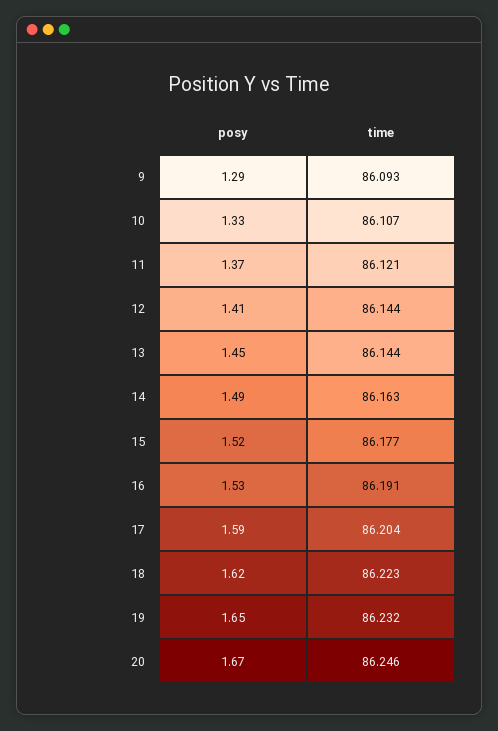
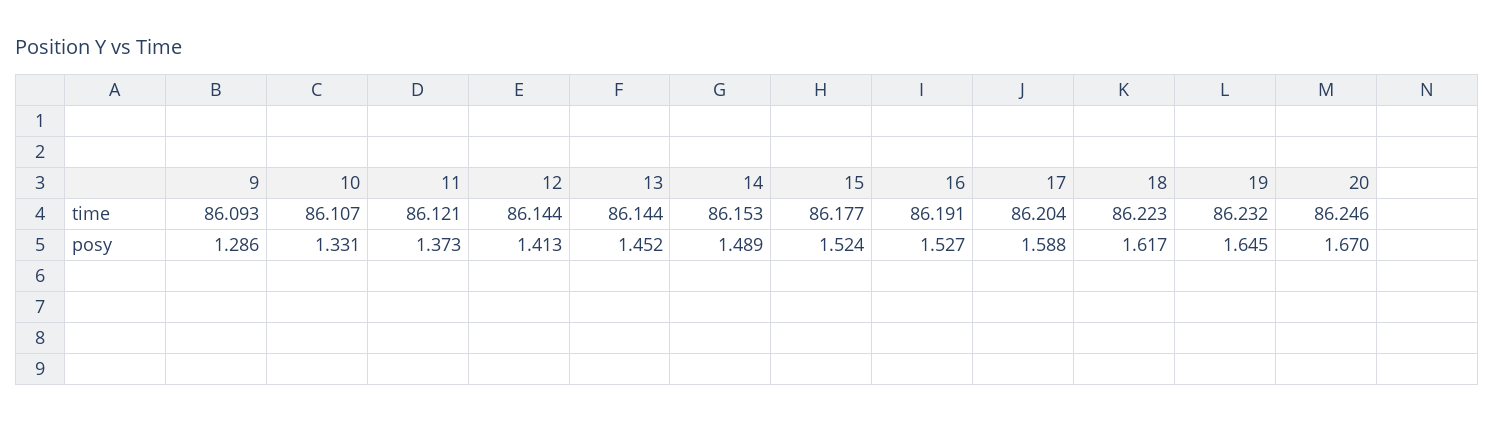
time, 14: 86.163 -> 86.153

